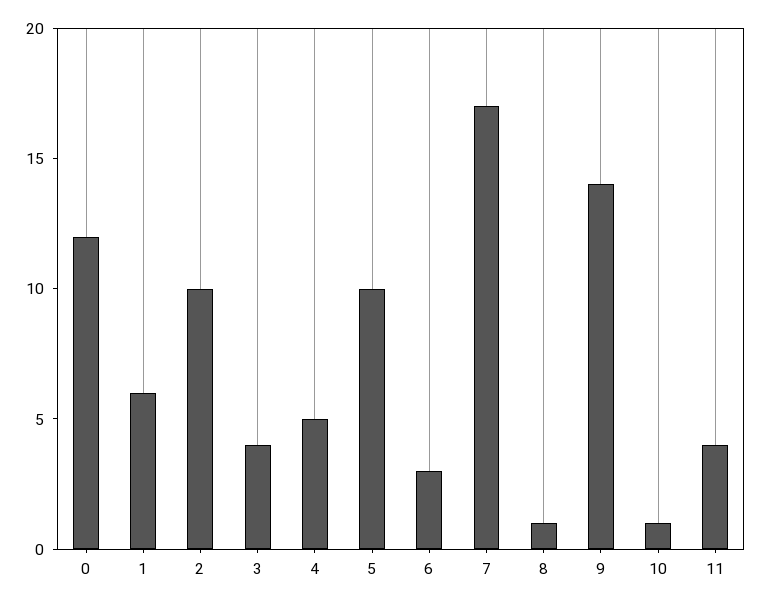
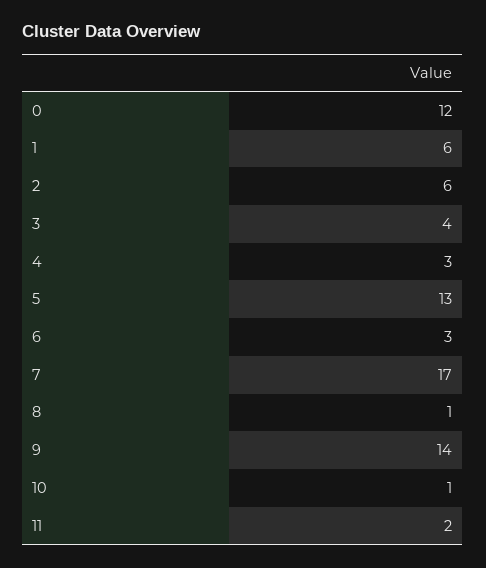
2: 10 -> 6
4: 5 -> 3
5: 10 -> 13
11: 4 -> 2

